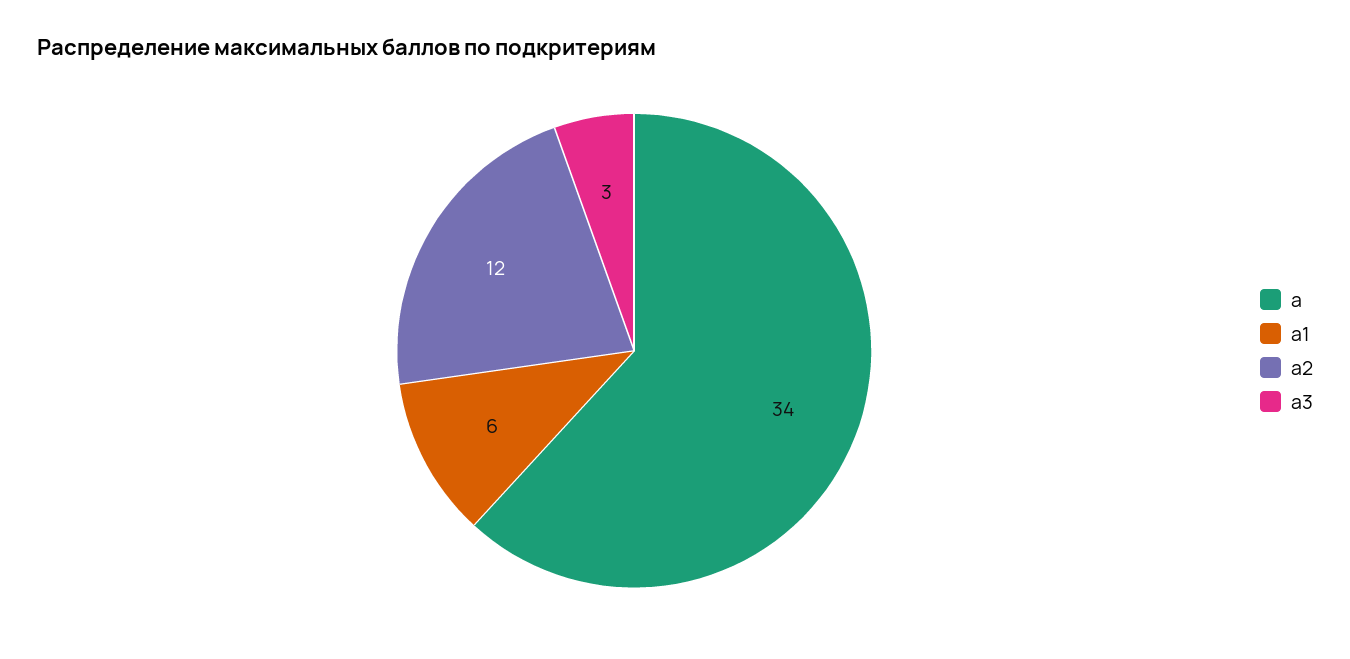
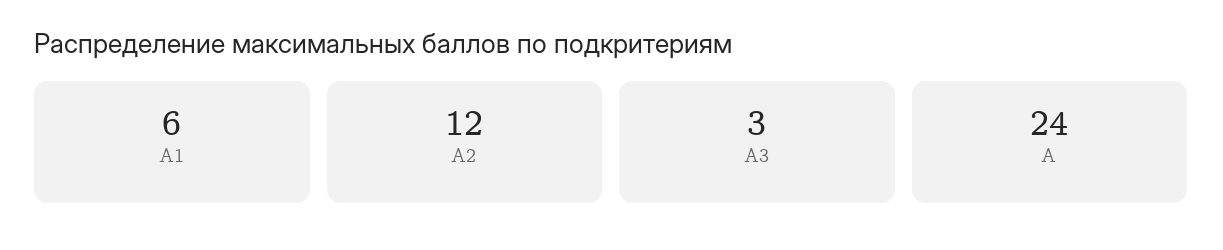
а: 34 -> 24

